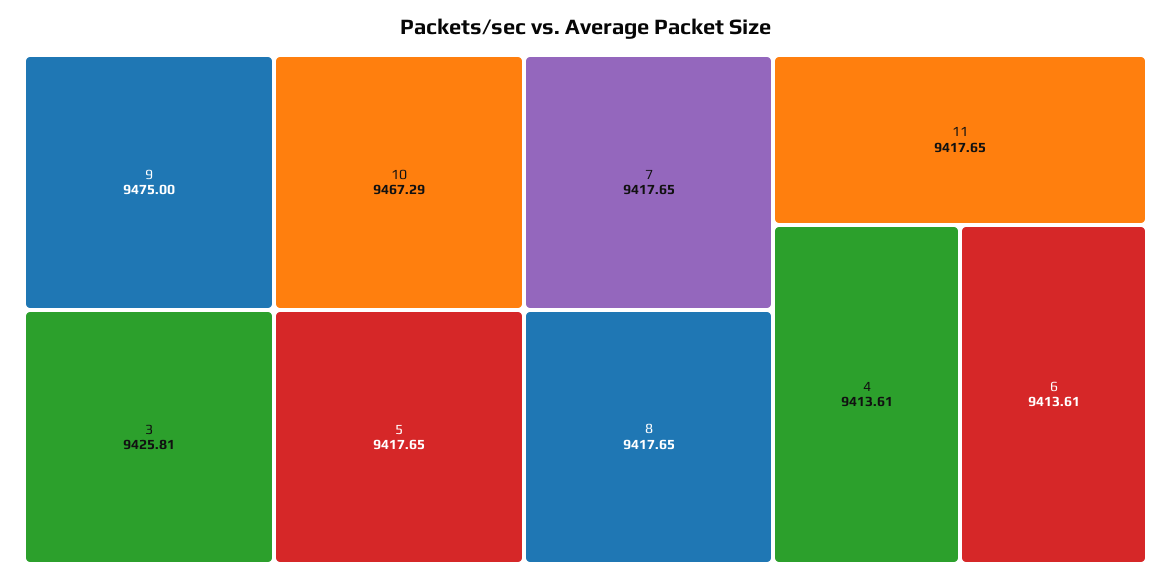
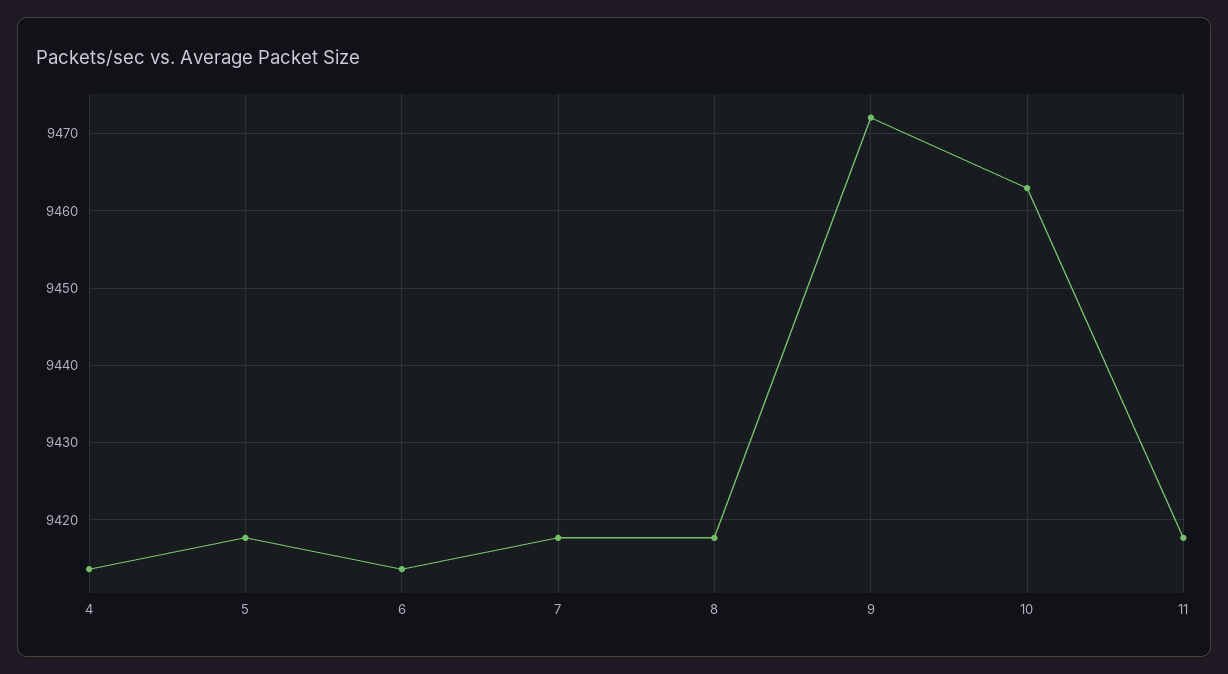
9: 9475 -> 9472
10: 9467.29 -> 9463
3: 9425.81 -> none

